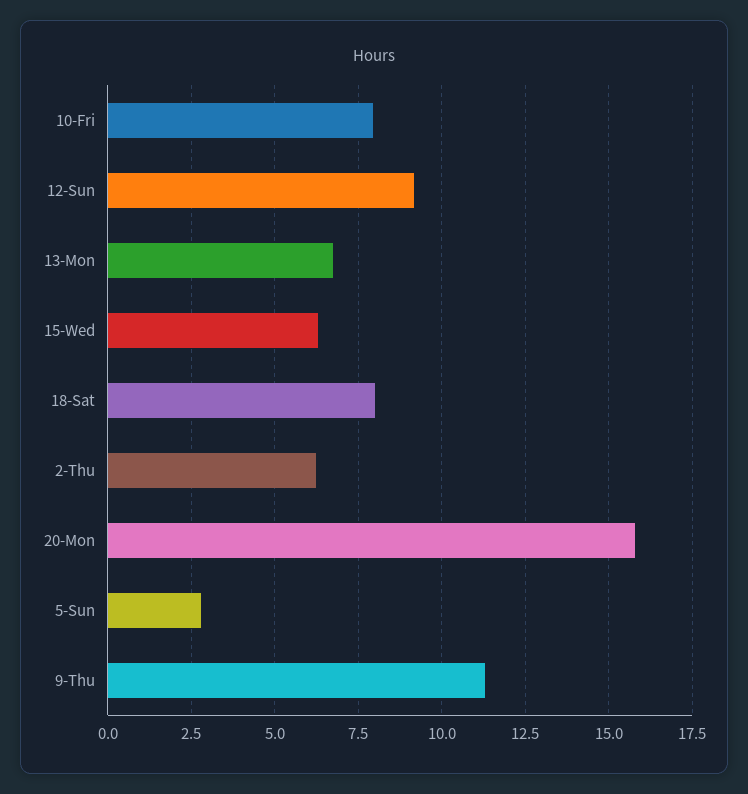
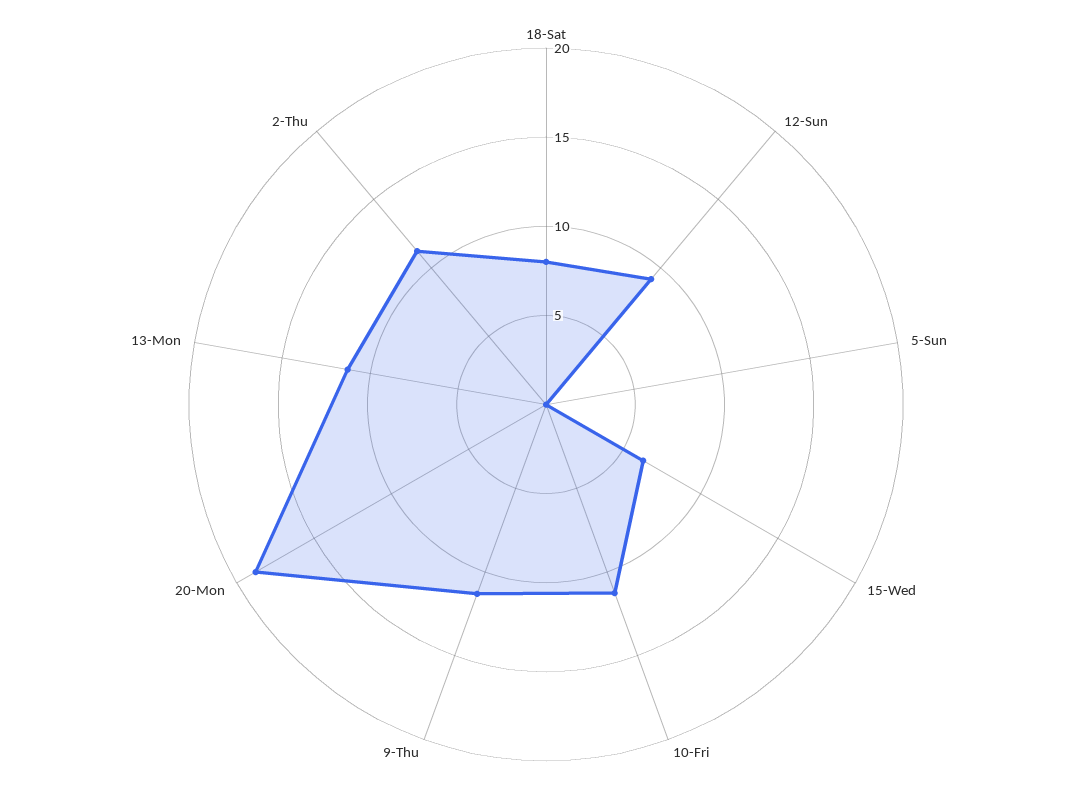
10-Fri: 8 -> 11
13-Mon: 6.75 -> 11
2-Thu: 6.25 -> 11
20-Mon: 15.75 -> 19
5-Sun: 2.75 -> 0

